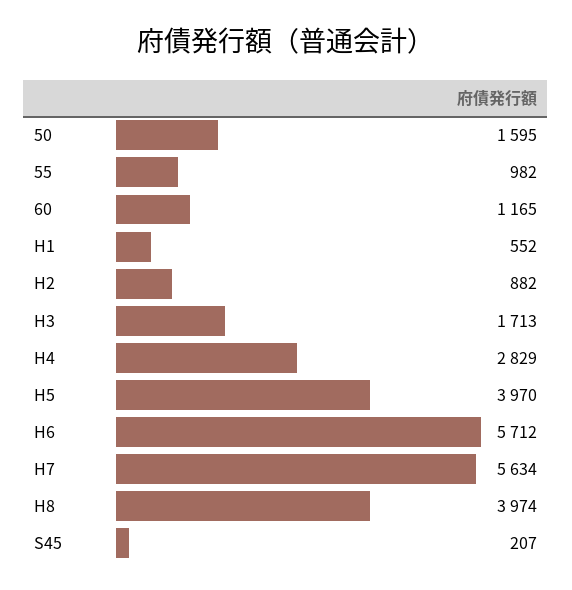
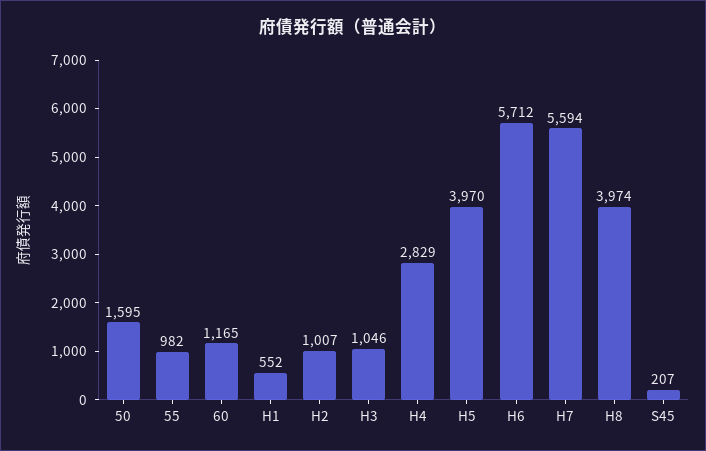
H2: 882 -> 1007
H3: 1713 -> 1046
H7: 5634 -> 5594

